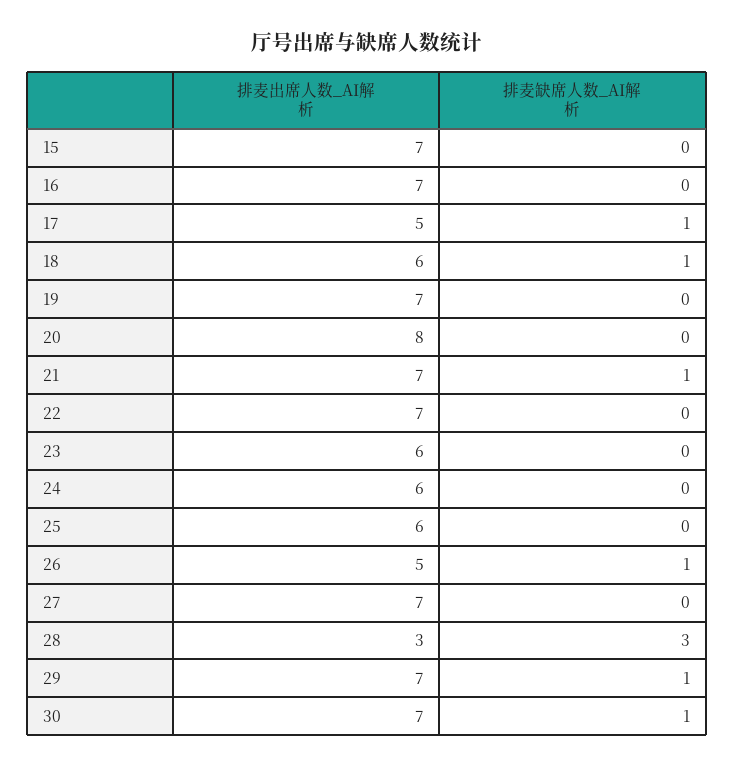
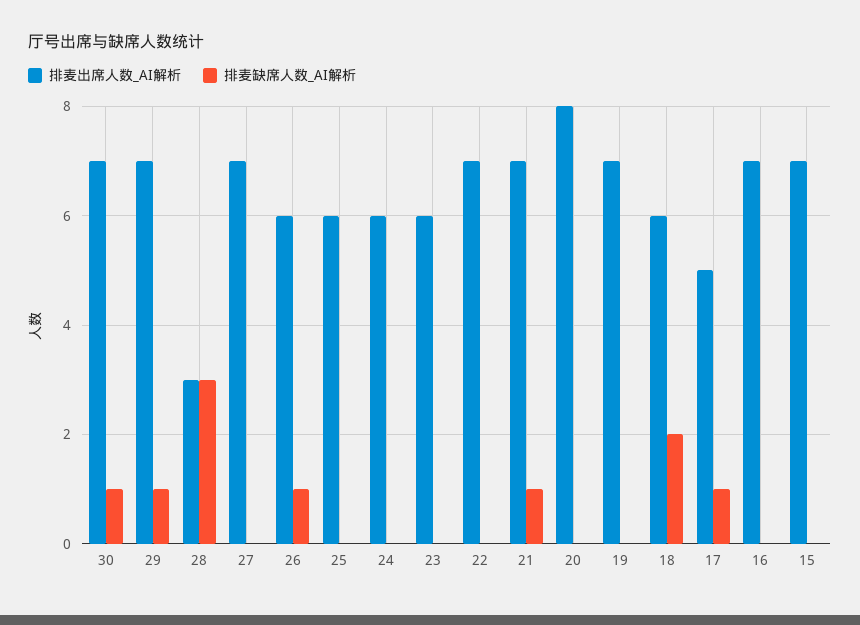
排麦缺席人数_AI解析, 18: 1 -> 2
排麦出席人数_AI解析, 26: 5 -> 6

